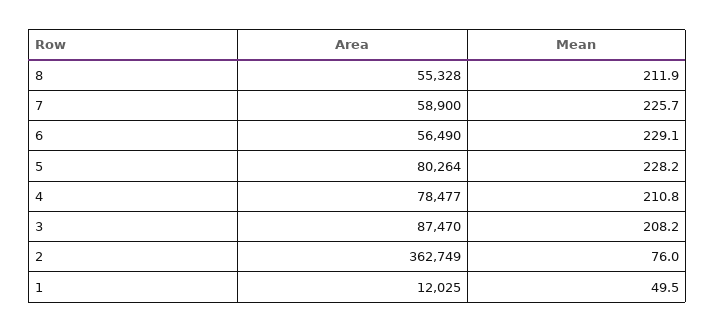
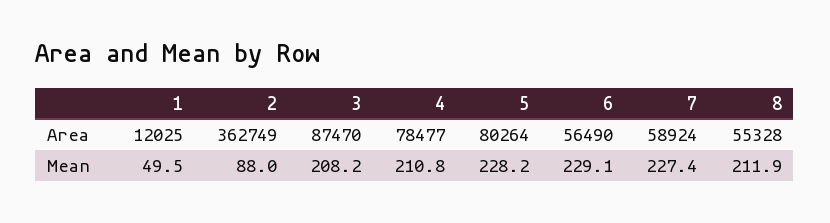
Area, 7: 58900 -> 58924
Mean, 7: 225.7 -> 227.4
Mean, 2: 76 -> 88

